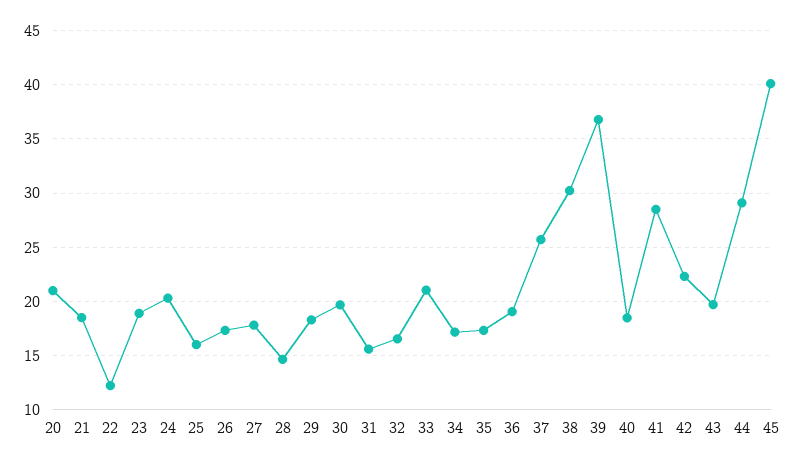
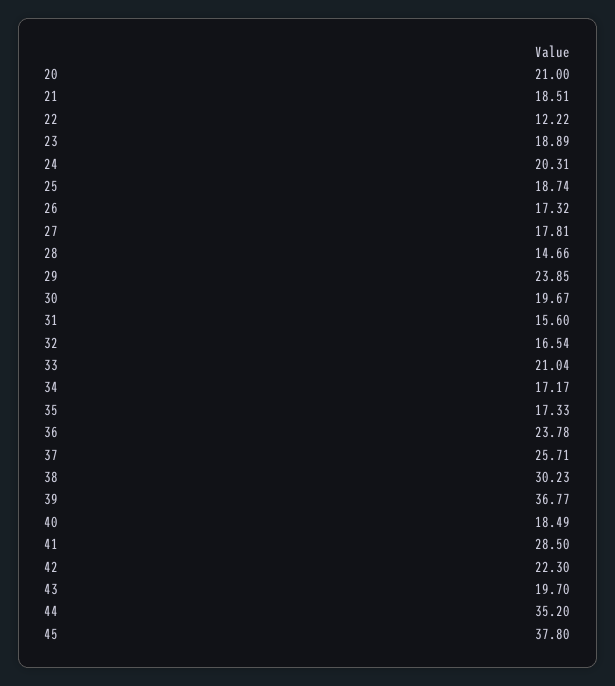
25: 16 -> 18.74
29: 18 -> 23.85
36: 19 -> 23.78
44: 29 -> 35.2
45: 40 -> 37.8

